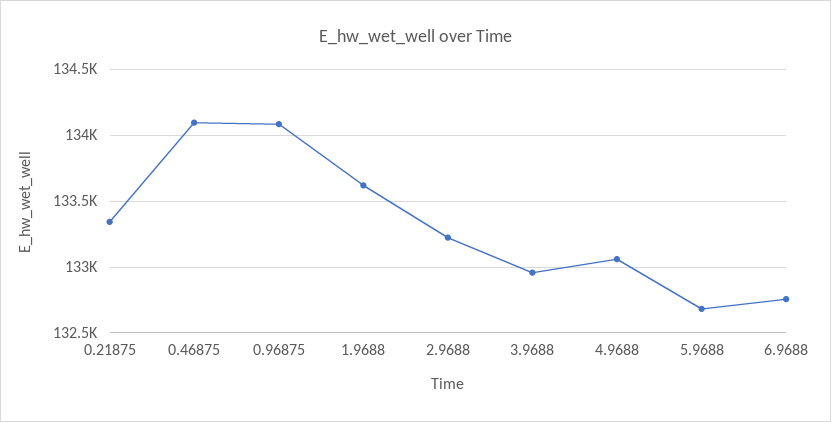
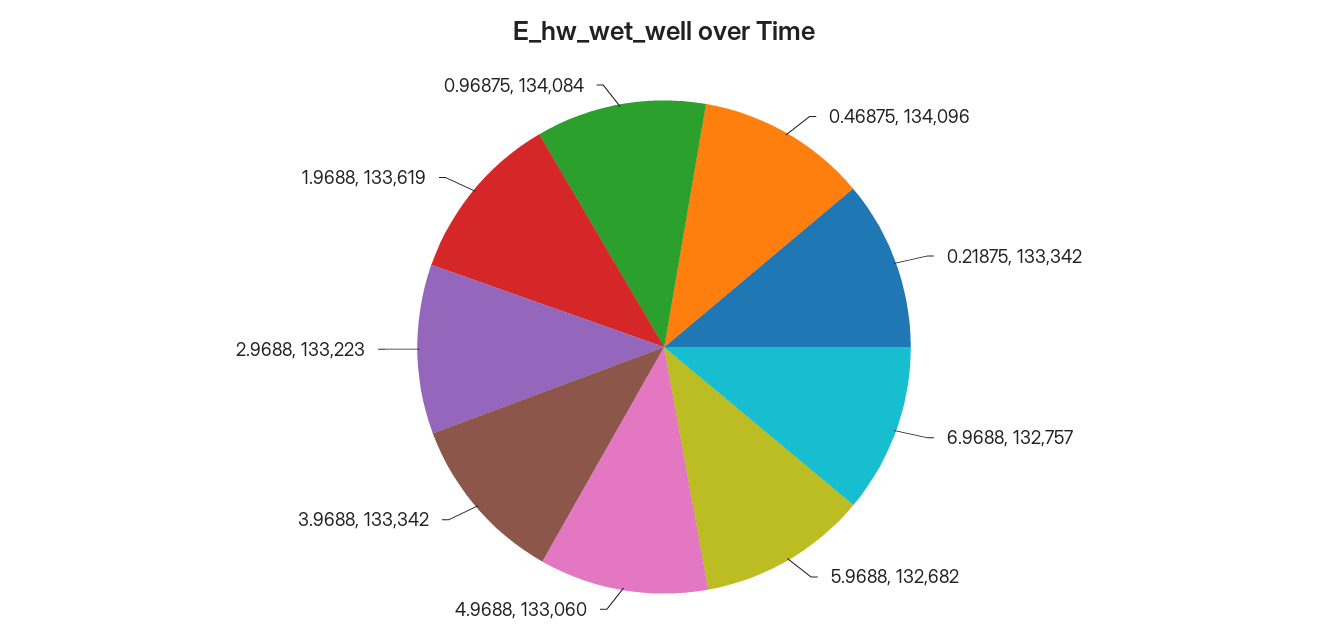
3.9688: 132950 -> 133342

